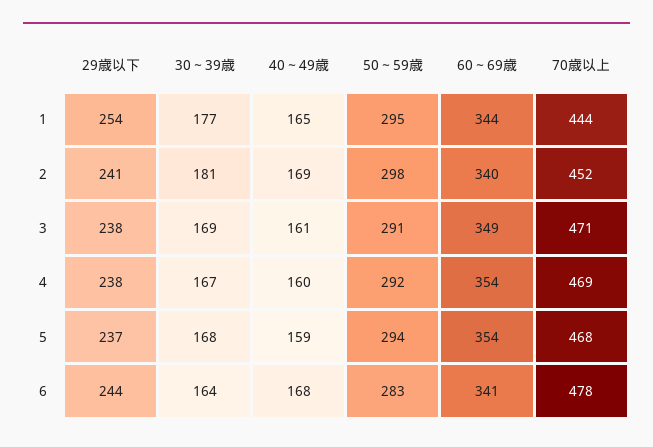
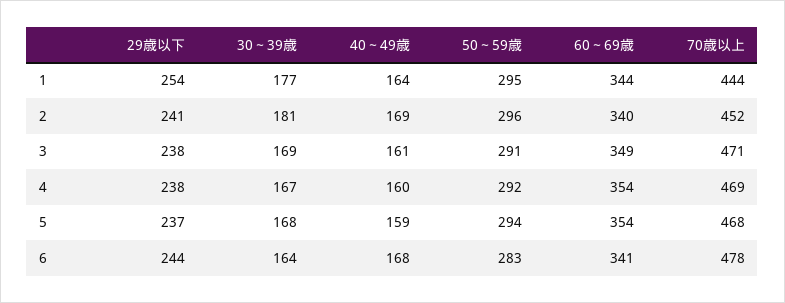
40～49歳, 1: 165 -> 164
50～59歳, 2: 298 -> 296

